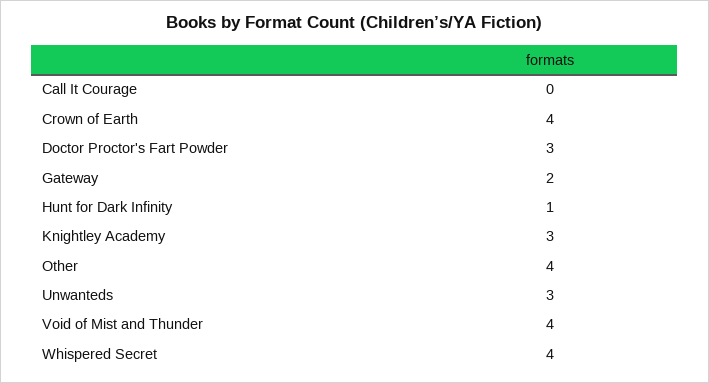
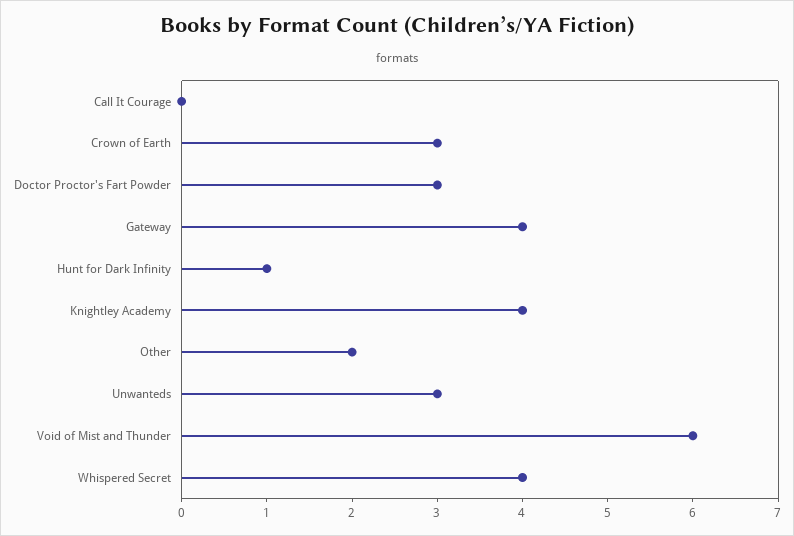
Crown of Earth: 4 -> 3
Gateway: 2 -> 4
Knightley Academy: 3 -> 4
Other: 4 -> 2
Void of Mist and Thunder: 4 -> 6

